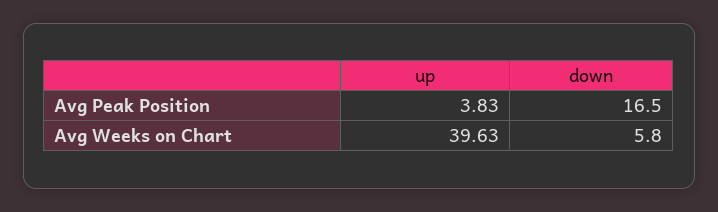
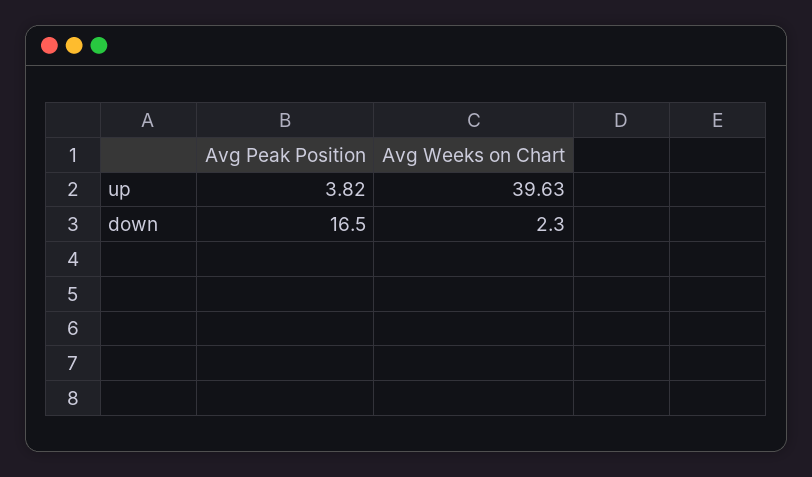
up, Avg Peak Position: 3.83 -> 3.82
down, Avg Weeks on Chart: 5.8 -> 2.3

